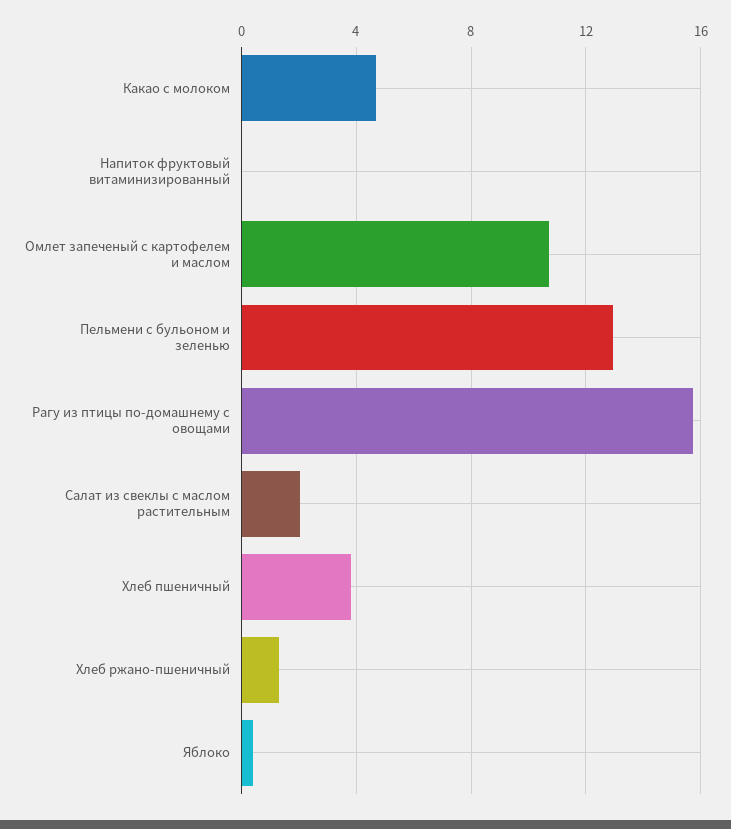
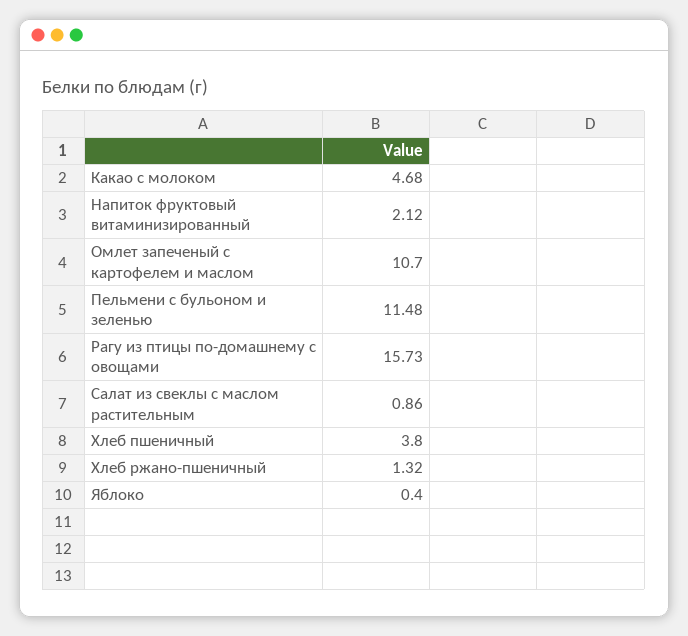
Напиток фруктовый витаминизированный: 0 -> 2.12
Пельмени с бульоном и зеленью: 13 -> 11.48
Салат из свеклы с маслом растительным: 2 -> 0.86

